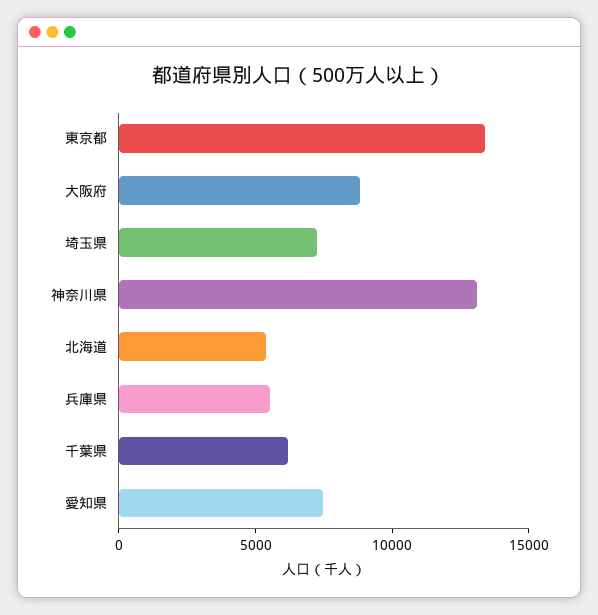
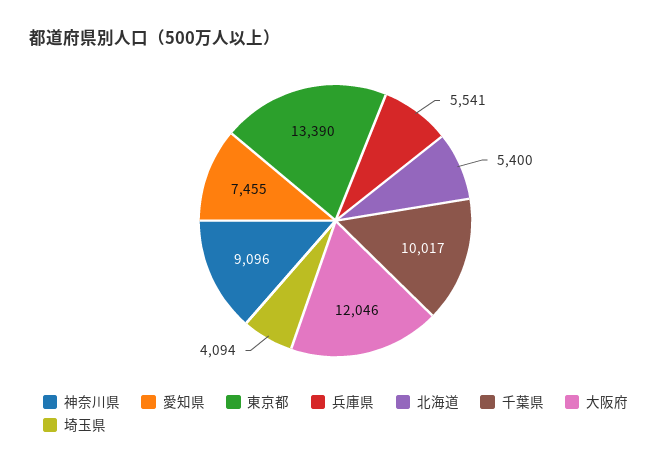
大阪府: 9000 -> 12046
埼玉県: 7000 -> 4094
神奈川県: 13000 -> 9096
千葉県: 6000 -> 10017

